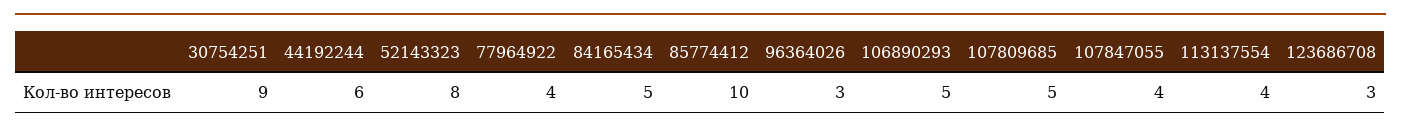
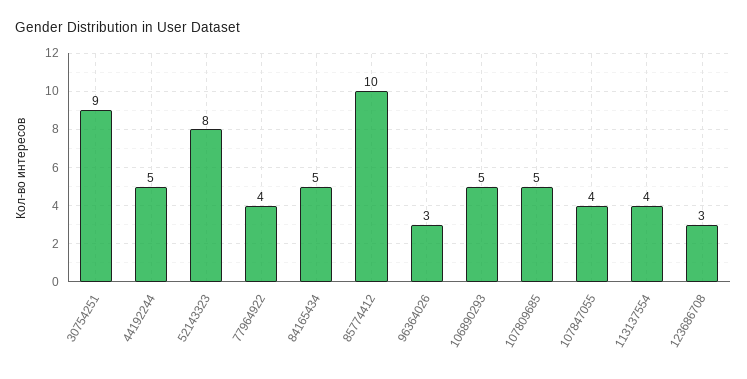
44192244: 6 -> 5

